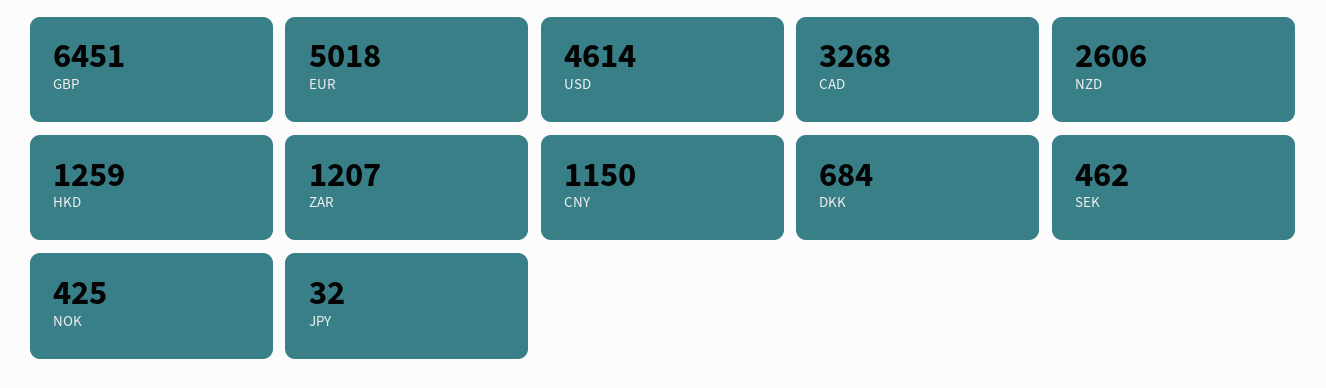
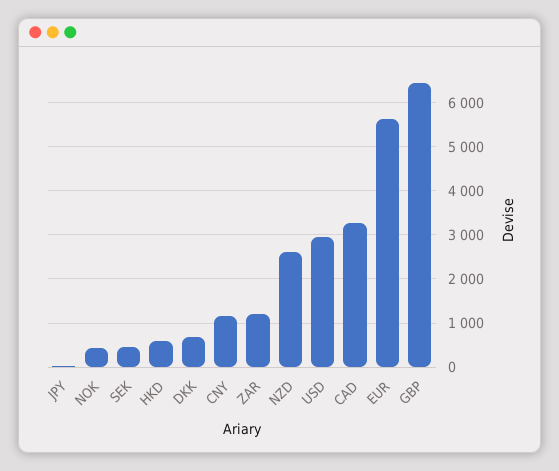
EUR: 5018 -> 5600
USD: 4614 -> 3000
HKD: 1259 -> 600

